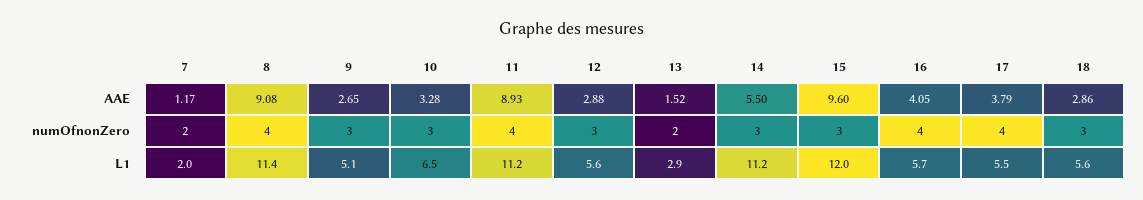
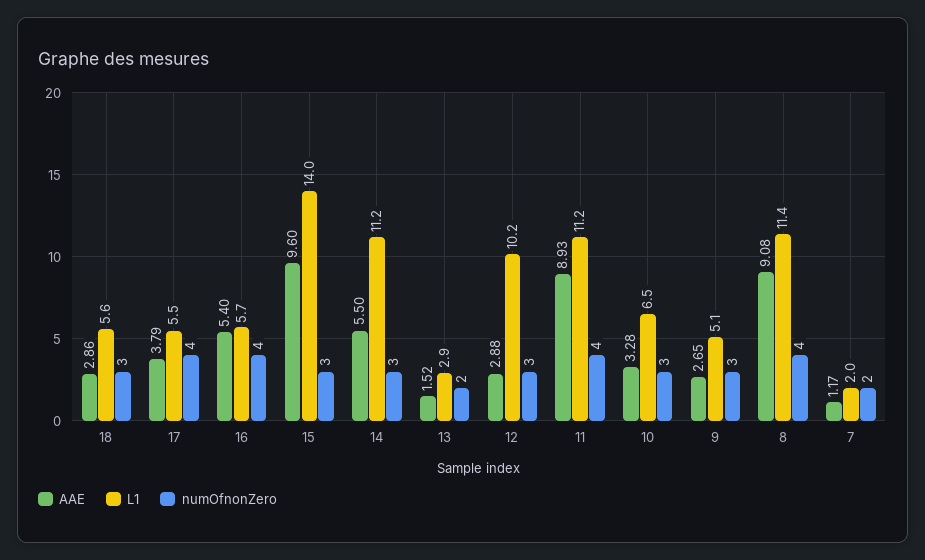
AAE, 16: 4.05 -> 5.4
L1, 12: 5.6 -> 10.2
L1, 15: 12 -> 14

